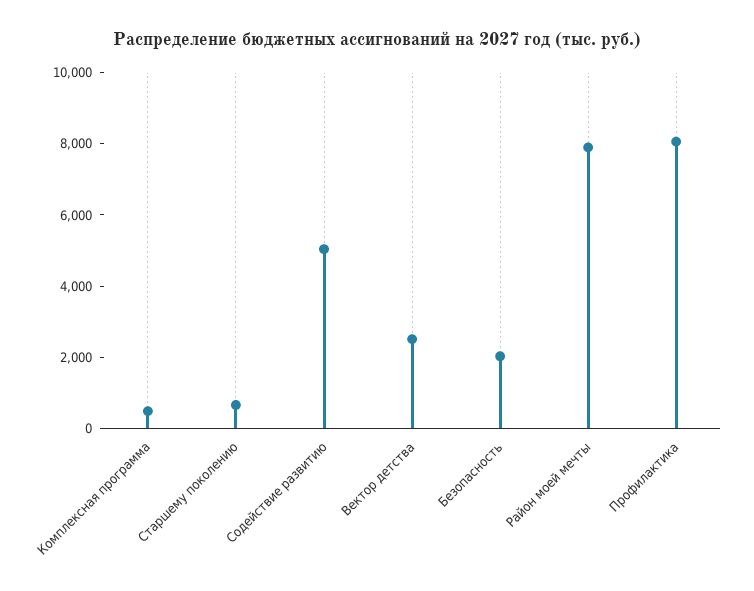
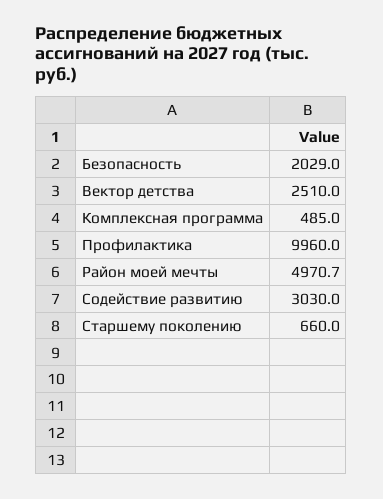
Содействие развитию: 5000 -> 3030
Район моей мечты: 8000 -> 4970.7
Профилактика: 8000 -> 9960

